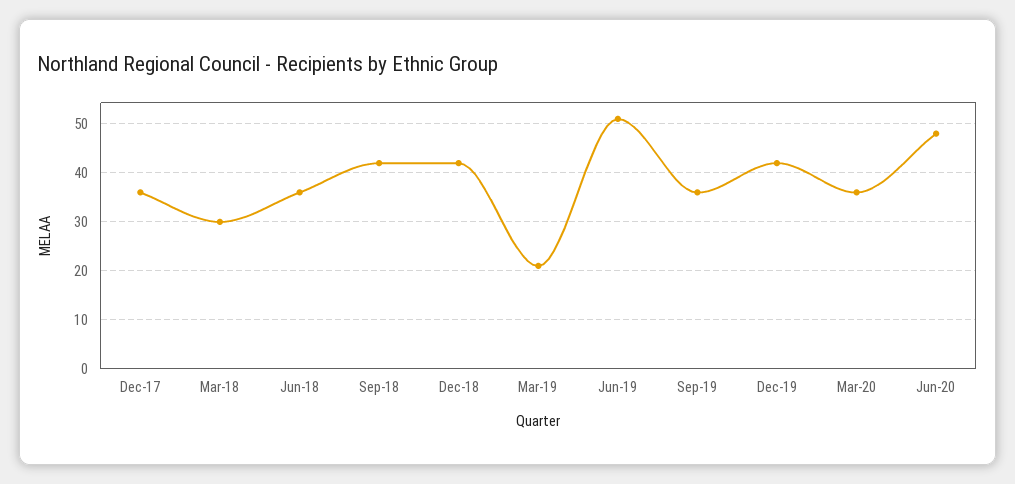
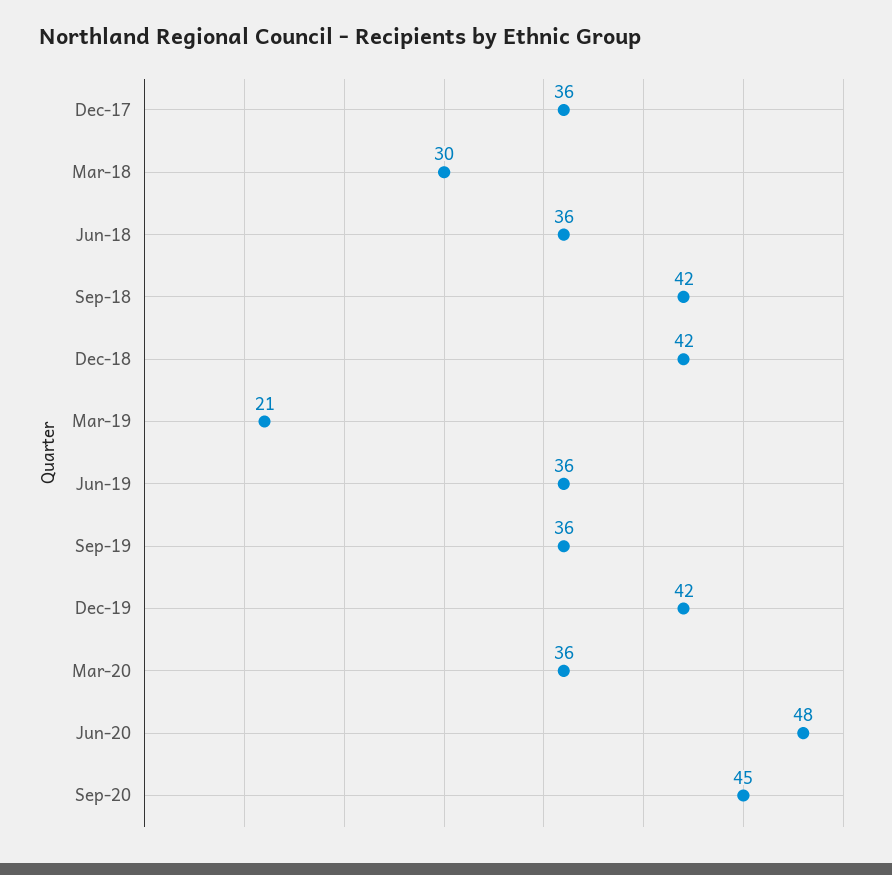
Jun-19: 50 -> 36
Sep-20: none -> 45

